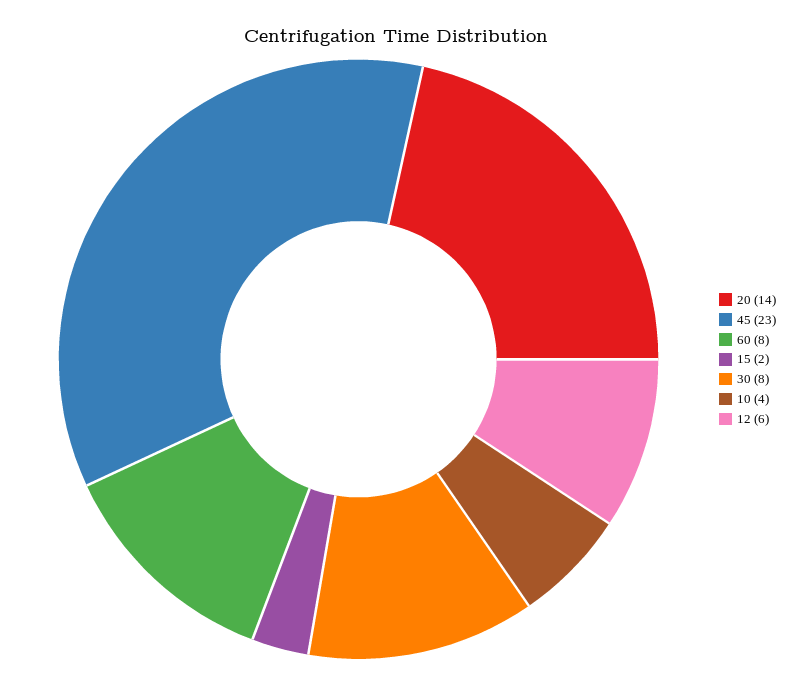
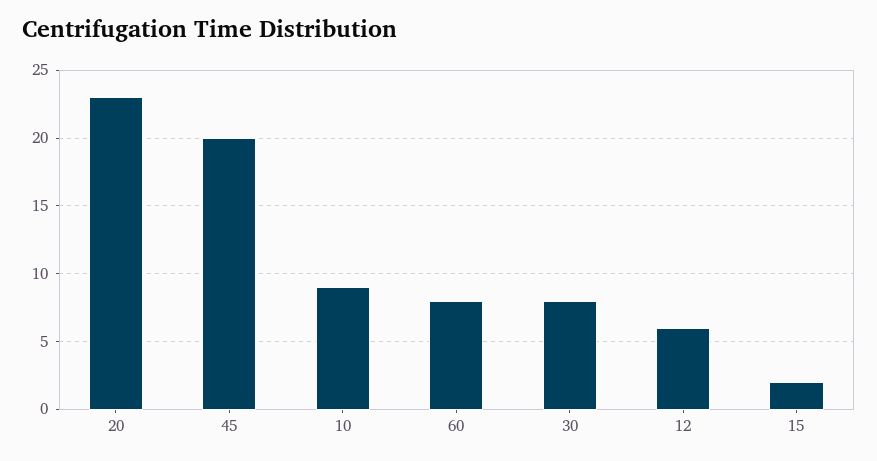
20: 14 -> 23
45: 23 -> 20
10: 4 -> 9

